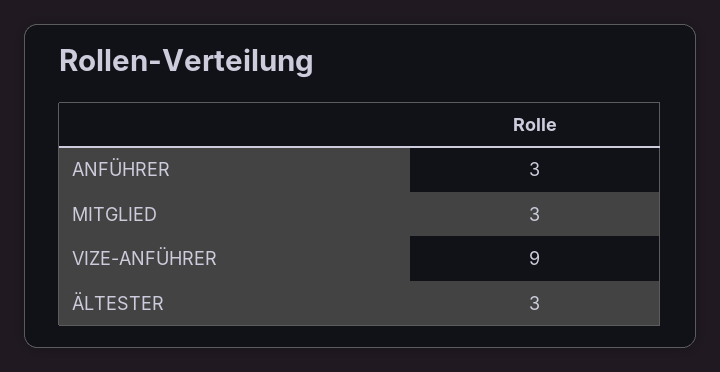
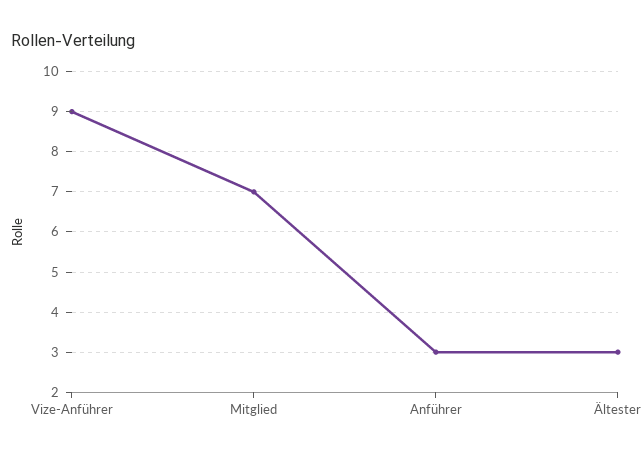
MITGLIED: 3 -> 7

